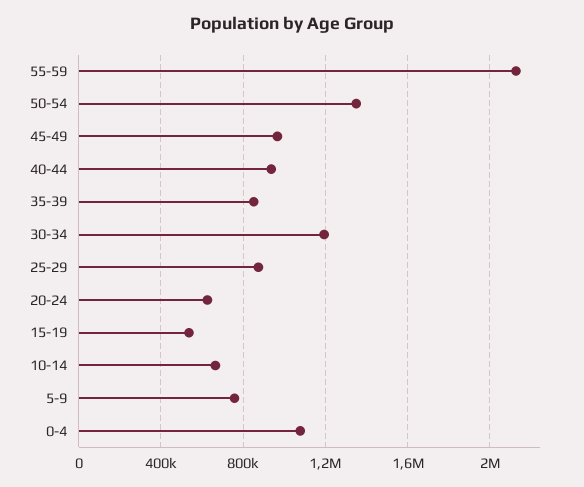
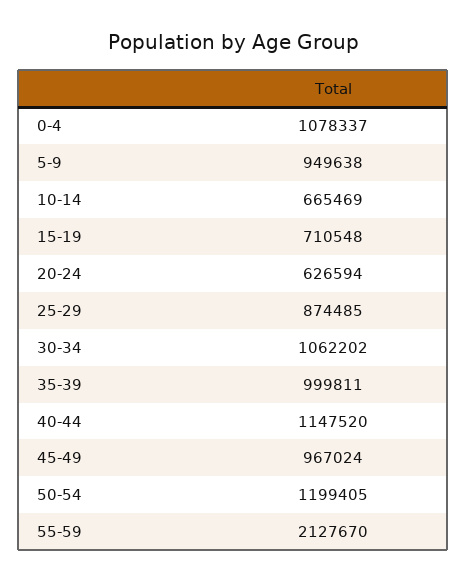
50-54: 1350000 -> 1199405
40-44: 950000 -> 1147520
35-39: 850000 -> 999811
30-34: 1200000 -> 1062202
15-19: 550000 -> 710548
5-9: 750000 -> 949638

